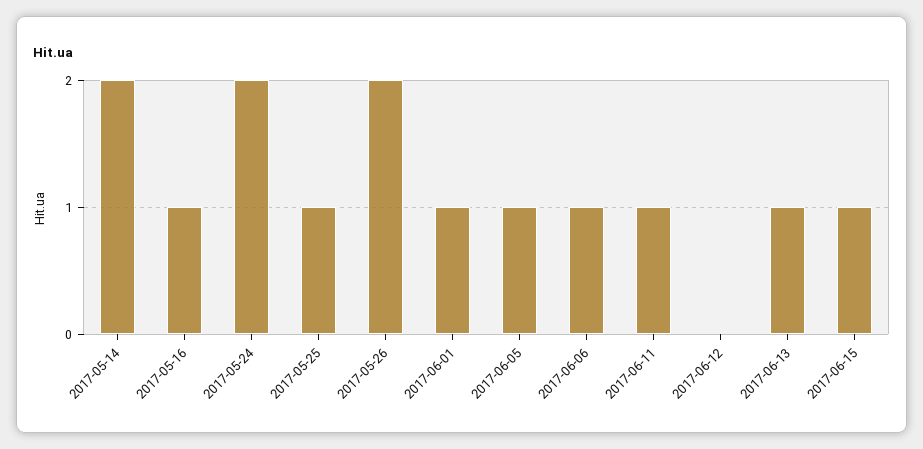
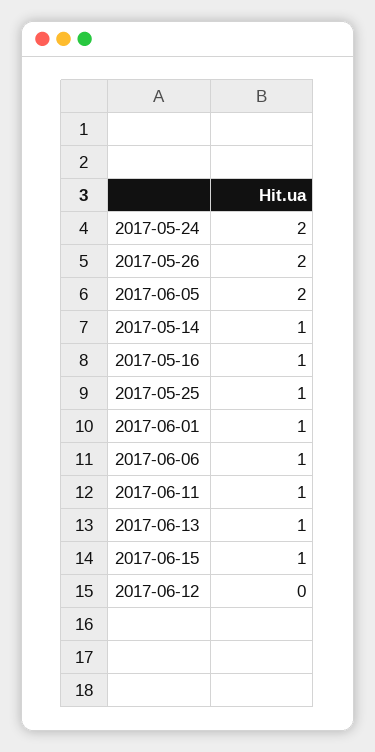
2017-05-14: 2 -> 1
2017-06-05: 1 -> 2

